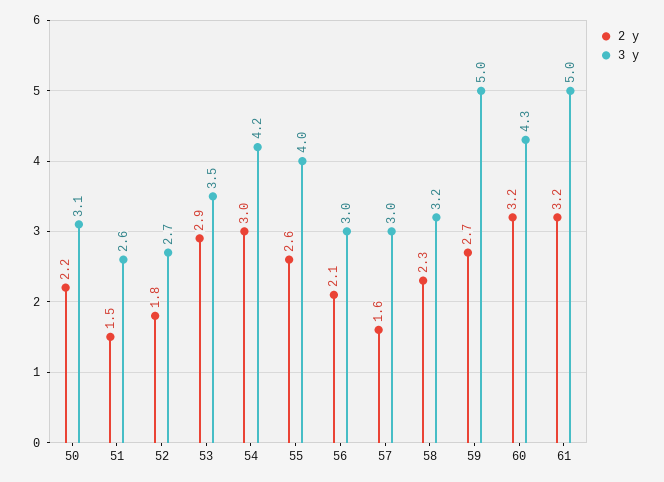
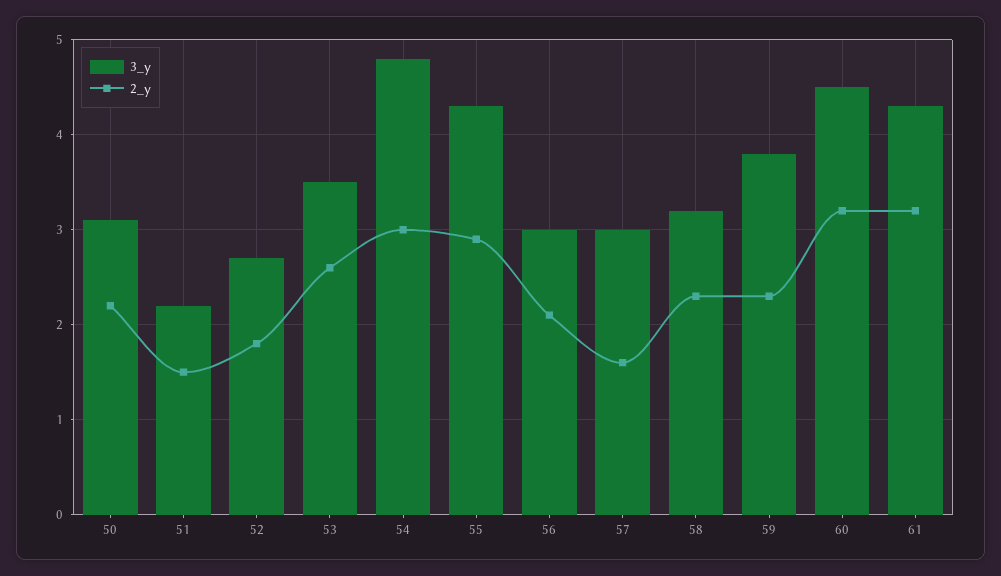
3 y, 51: 2.6 -> 2.2
2 y, 53: 2.9 -> 2.6
3 y, 54: 4.2 -> 4.8
2 y, 55: 2.6 -> 2.9
3 y, 55: 4 -> 4.3
2 y, 59: 2.7 -> 2.3
3 y, 59: 5 -> 3.8
3 y, 60: 4.3 -> 4.5
3 y, 61: 5 -> 4.3

